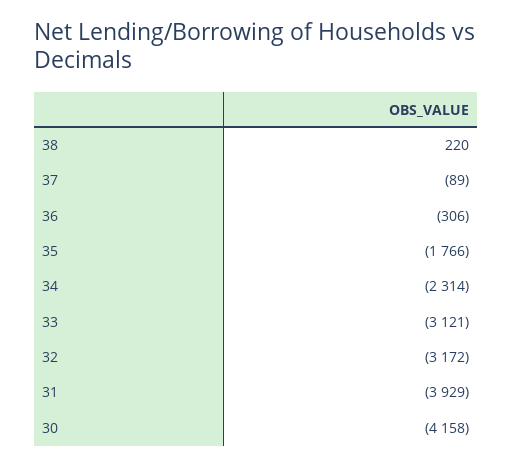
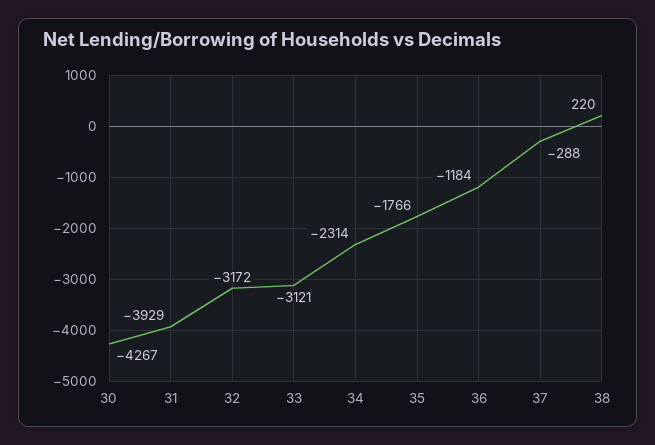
37: -89 -> -288
36: -306 -> -1184
30: -4158 -> -4267

